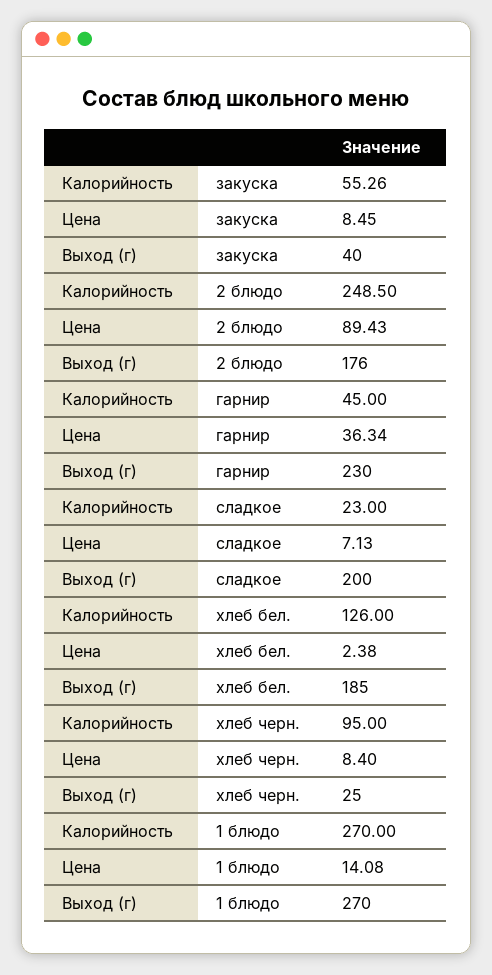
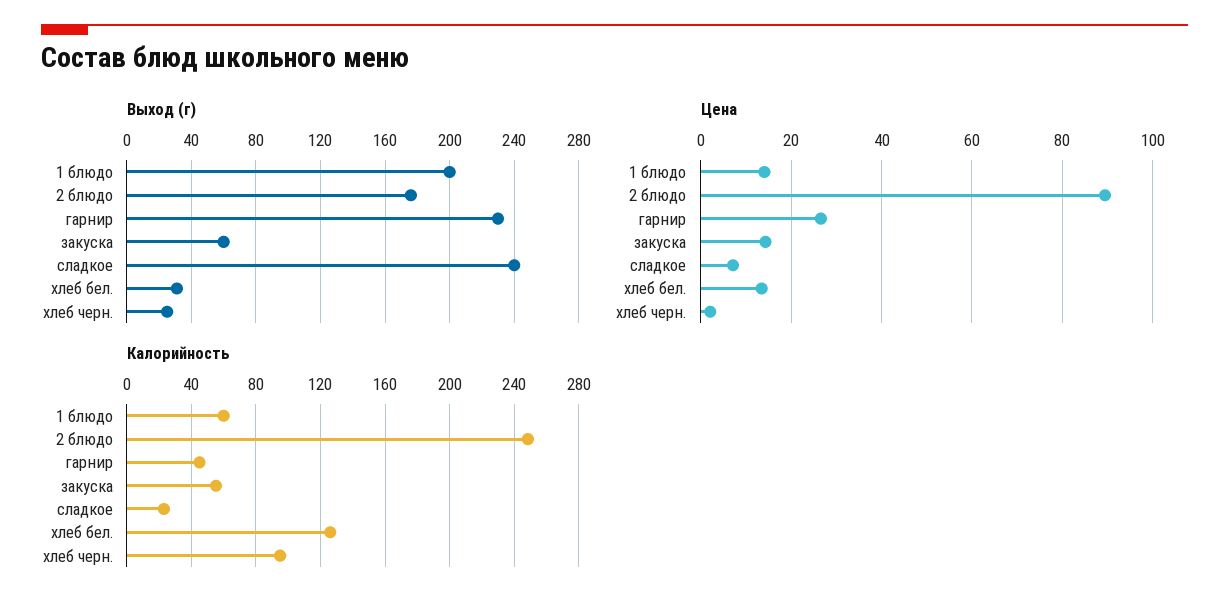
Цена, закуска: 8.45 -> 14
Выход (г), закуска: 40 -> 60
Цена, гарнир: 36.34 -> 26
Выход (г), сладкое: 200 -> 240
Цена, хлеб бел.: 2.38 -> 14
Выход (г), хлеб бел.: 185 -> 30
Цена, хлеб черн.: 8.4 -> 2
Калорийность, 1 блюдо: 270 -> 60
Выход (г), 1 блюдо: 270 -> 200

